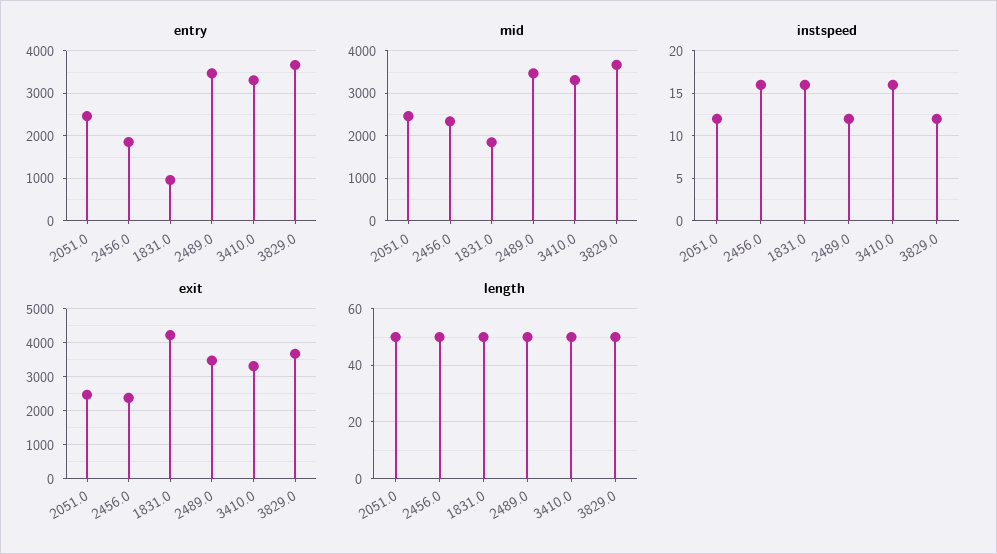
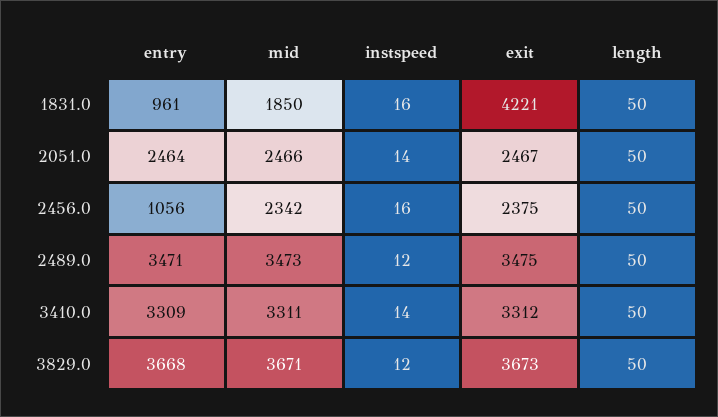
entry, 2456.0: 1800 -> 1056
instspeed, 2051.0: 12 -> 14
instspeed, 3410.0: 16 -> 14

